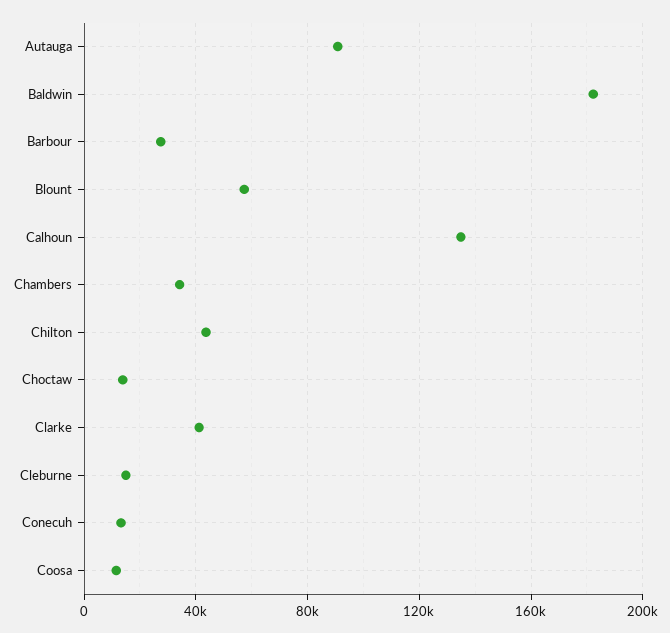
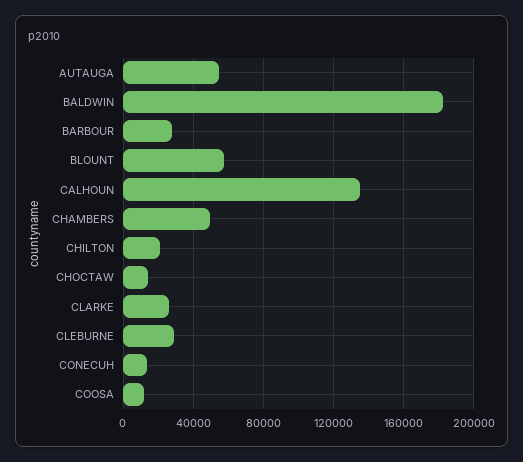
Autauga: 90000 -> 55000
Chambers: 35000 -> 50000
Chilton: 45000 -> 20000
Clarke: 40000 -> 25000
Cleburne: 15000 -> 30000

